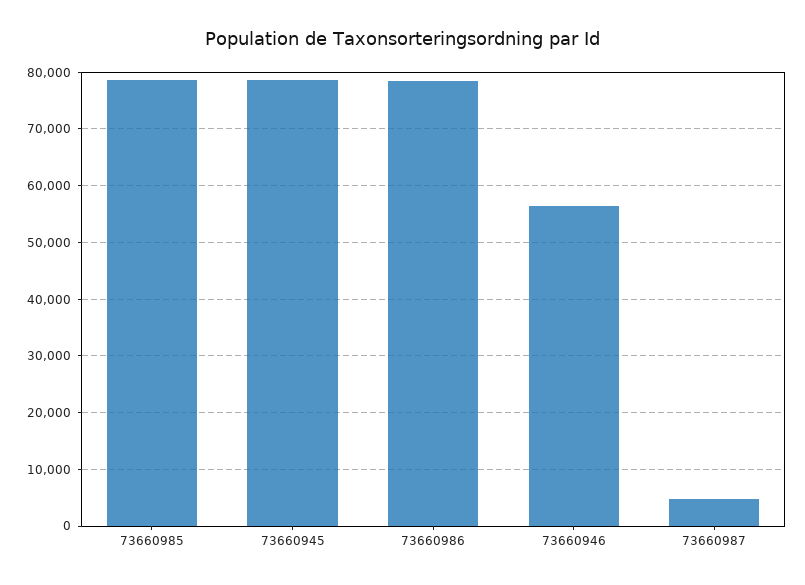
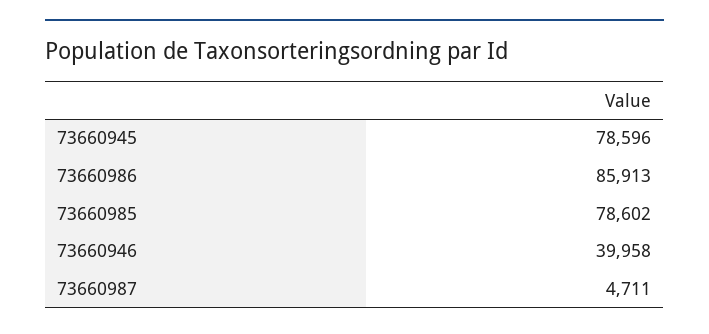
73660986: 78000 -> 85913
73660946: 56000 -> 39958

